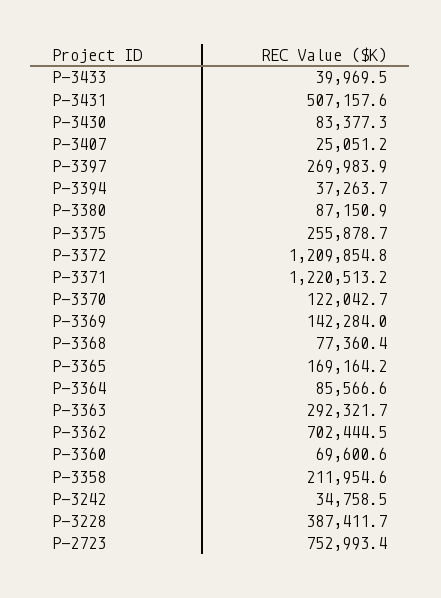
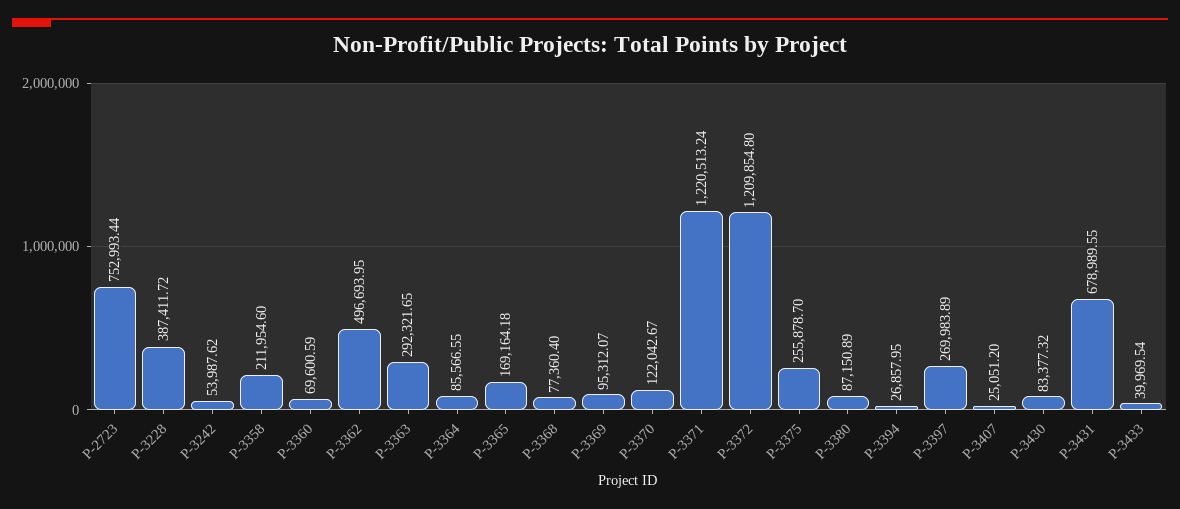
P-3431: 507157.6 -> 678989.55
P-3394: 37263.7 -> 26857.95
P-3369: 142284 -> 95312.07
P-3362: 702444.5 -> 496693.95
P-3242: 34758.5 -> 53987.62

